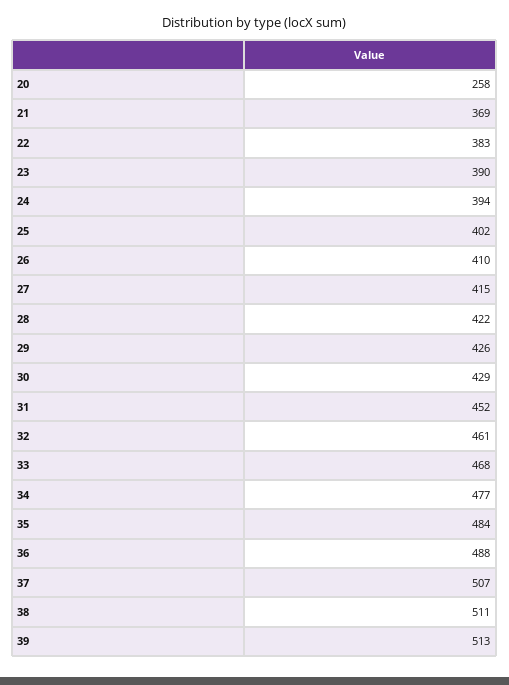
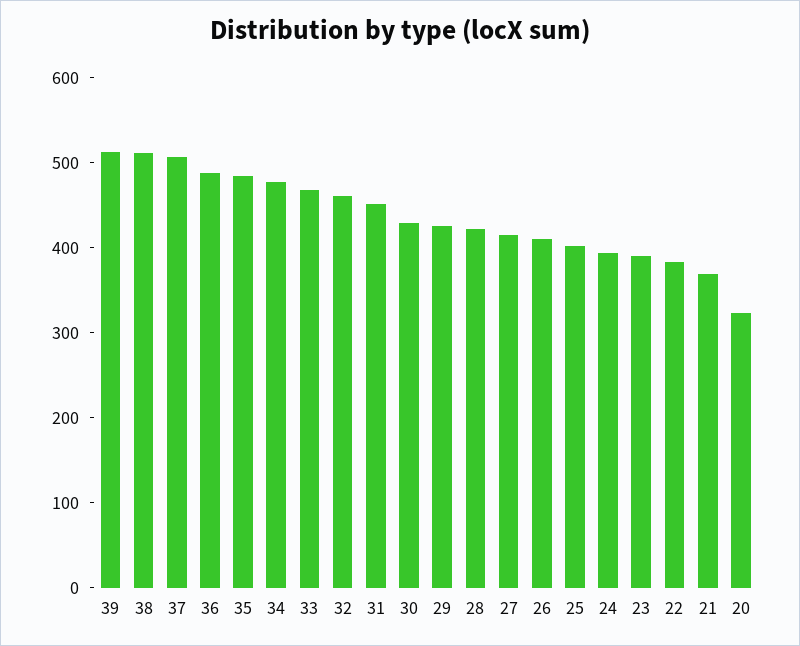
20: 258 -> 320

